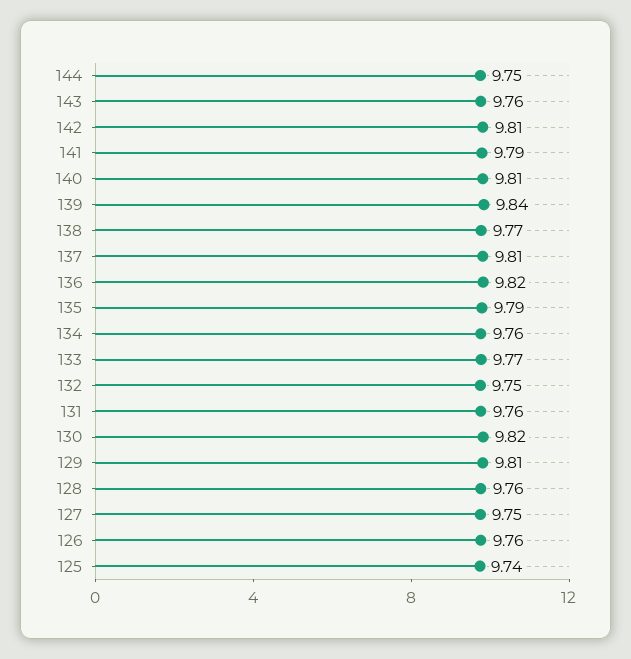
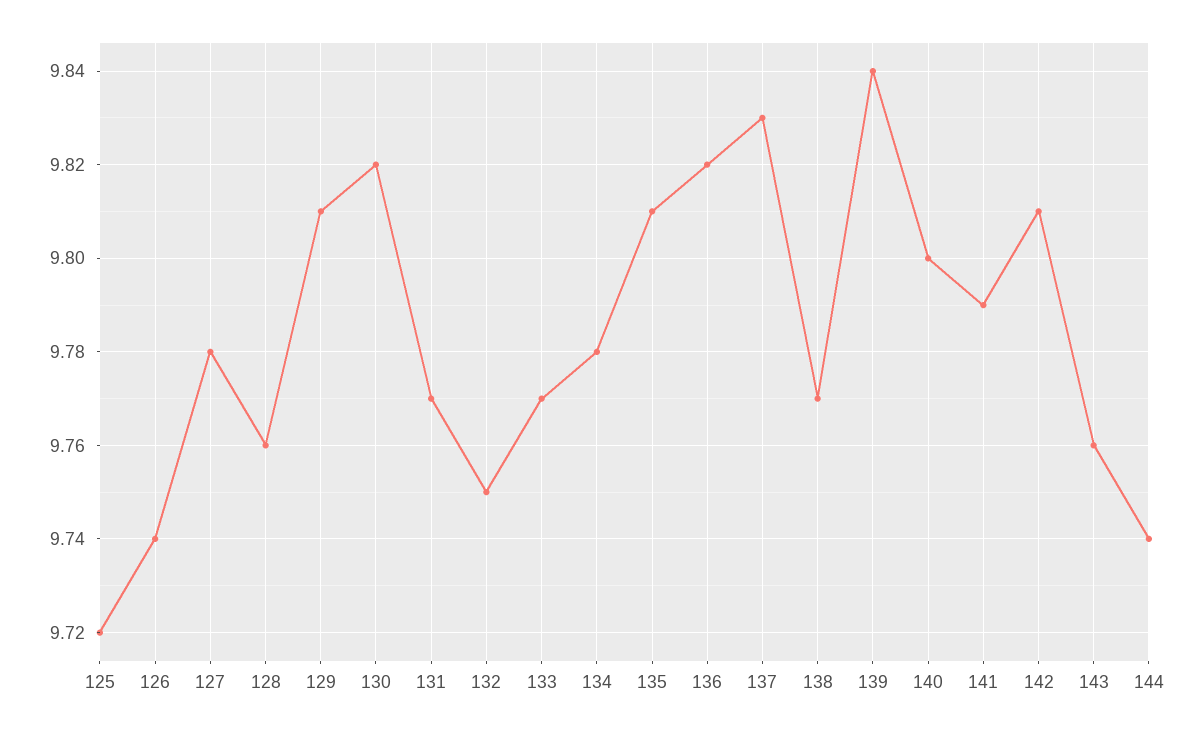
144: 9.75 -> 9.74
140: 9.81 -> 9.8
137: 9.81 -> 9.83
135: 9.79 -> 9.81
134: 9.76 -> 9.78
131: 9.76 -> 9.77
127: 9.75 -> 9.78
126: 9.76 -> 9.74
125: 9.74 -> 9.72

